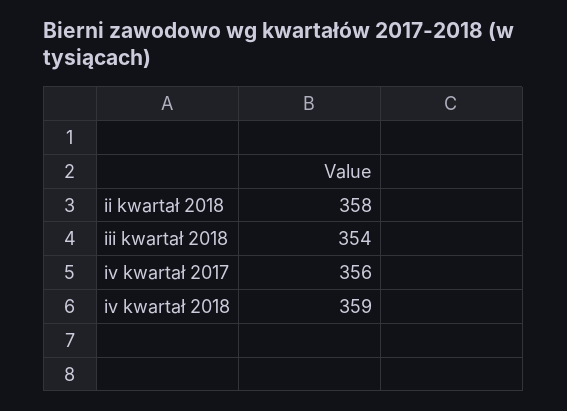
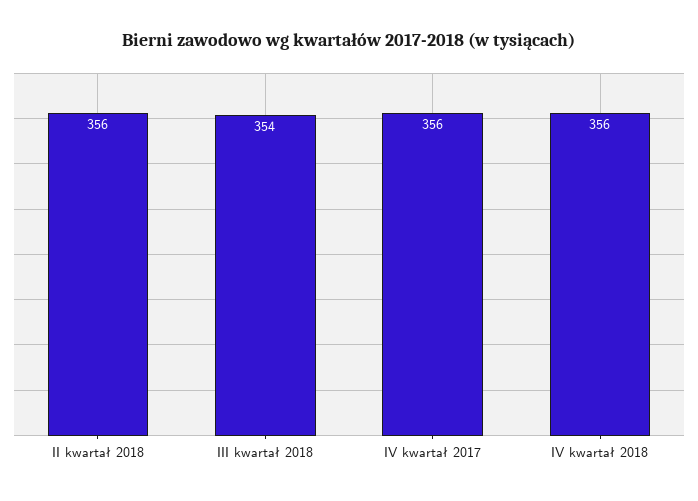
ii kwartał 2018: 358 -> 356
iv kwartał 2018: 359 -> 356

